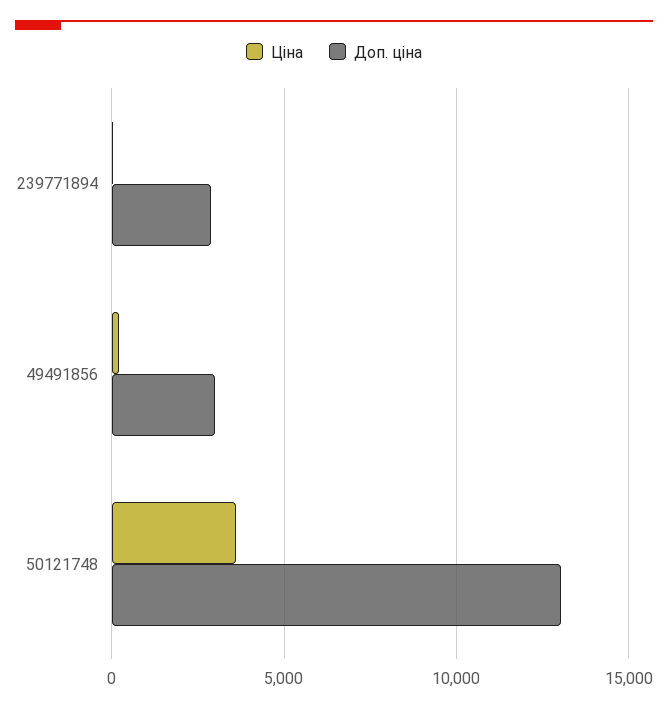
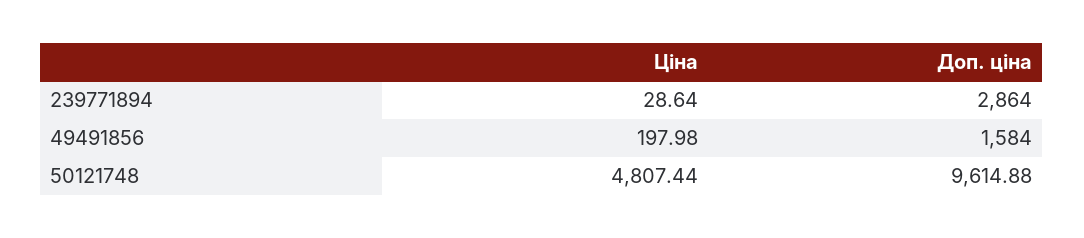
Доп. ціна, 49491856: 3000 -> 1584
Ціна, 50121748: 3500 -> 4807.44
Доп. ціна, 50121748: 13000 -> 9614.88

